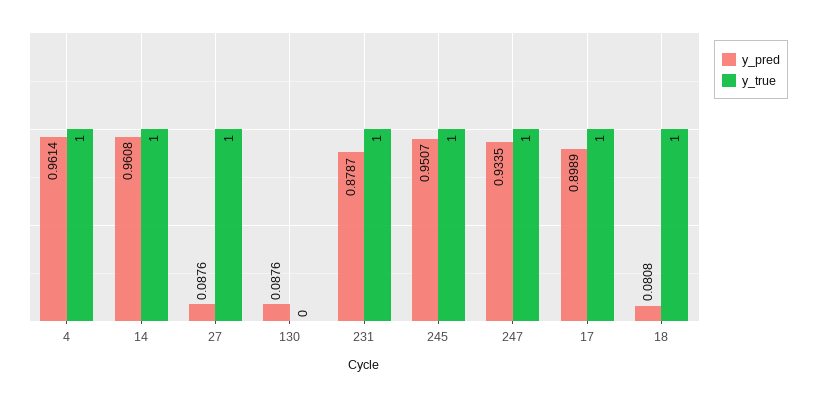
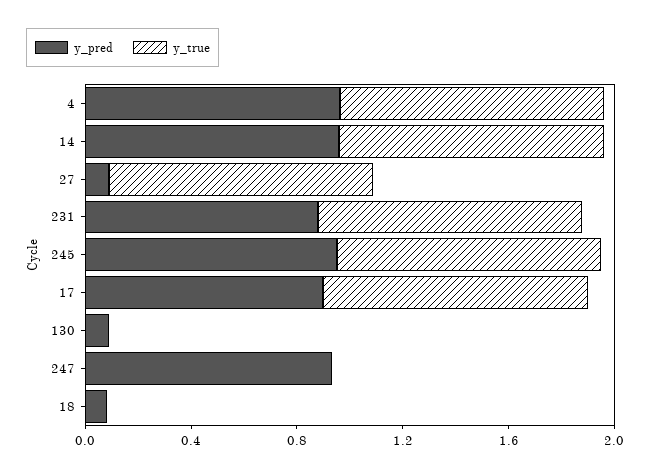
y_true, 247: 1 -> 0
y_true, 18: 1 -> 0

